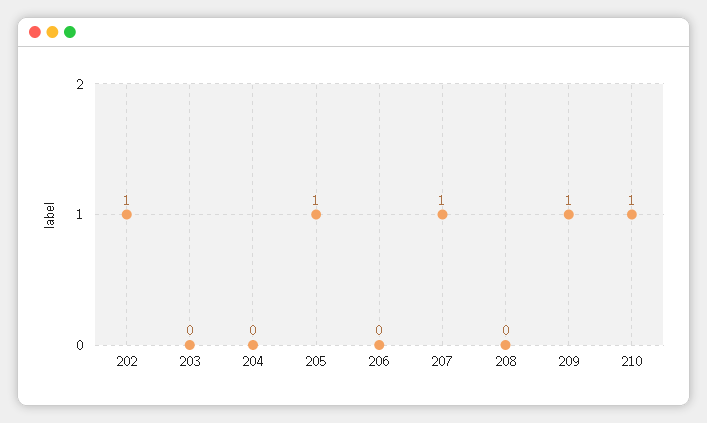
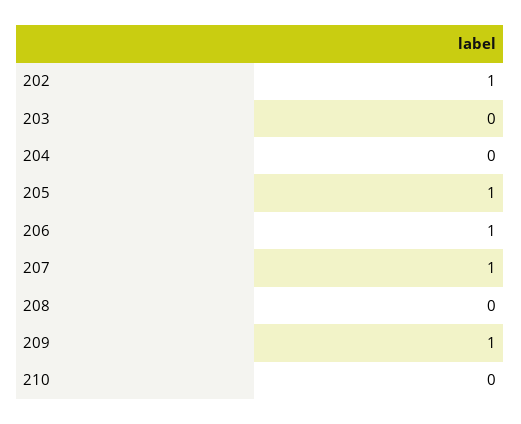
206: 0 -> 1
210: 1 -> 0

